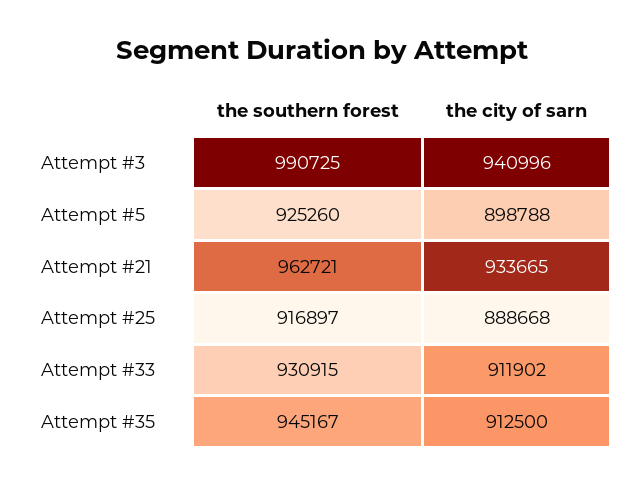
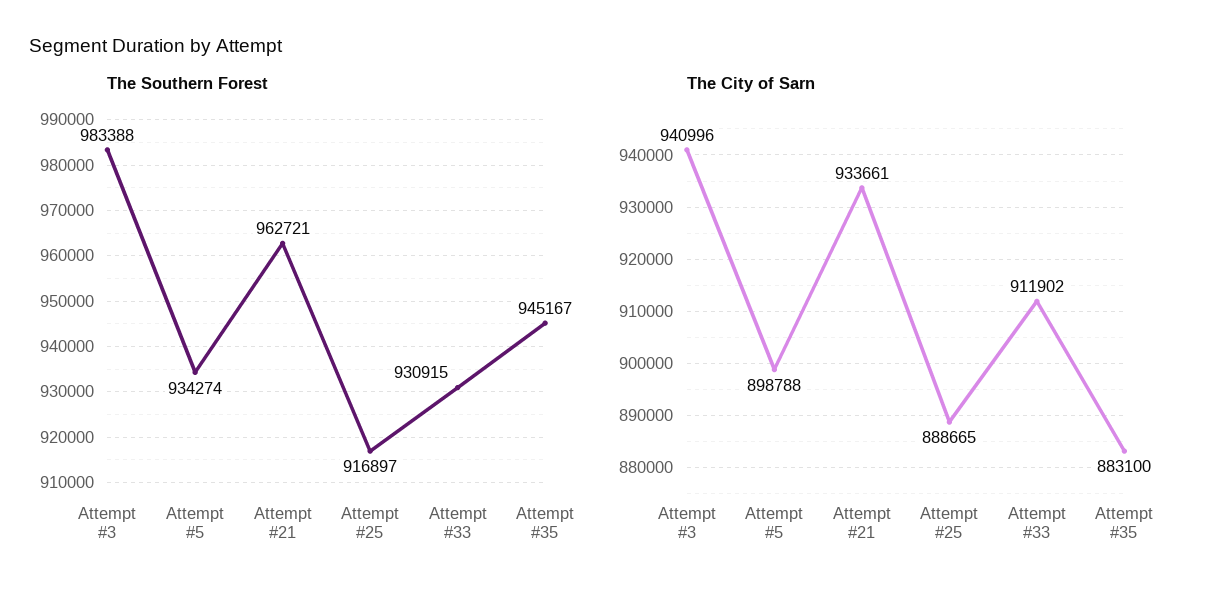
the southern forest, Attempt #3: 990725 -> 983388
the southern forest, Attempt #5: 925260 -> 934274
the city of sarn, Attempt #21: 933665 -> 933661
the city of sarn, Attempt #25: 888668 -> 888665
the city of sarn, Attempt #35: 912500 -> 883100

